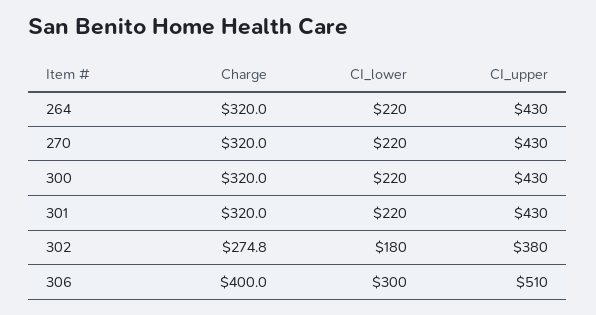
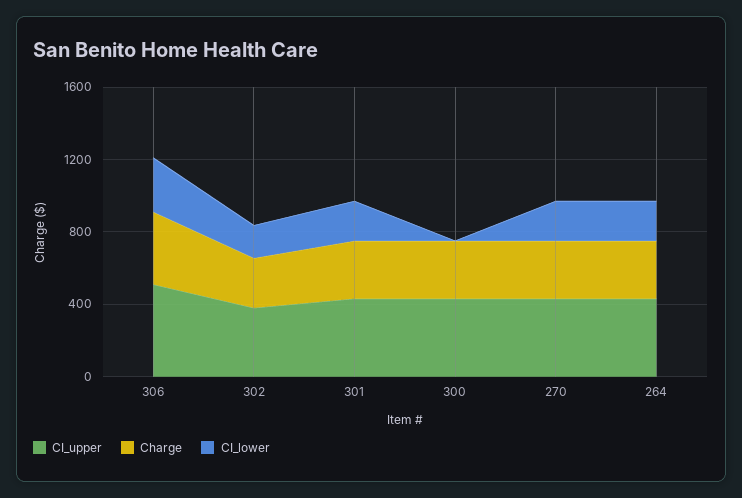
CI_lower, 300: 220 -> 0

